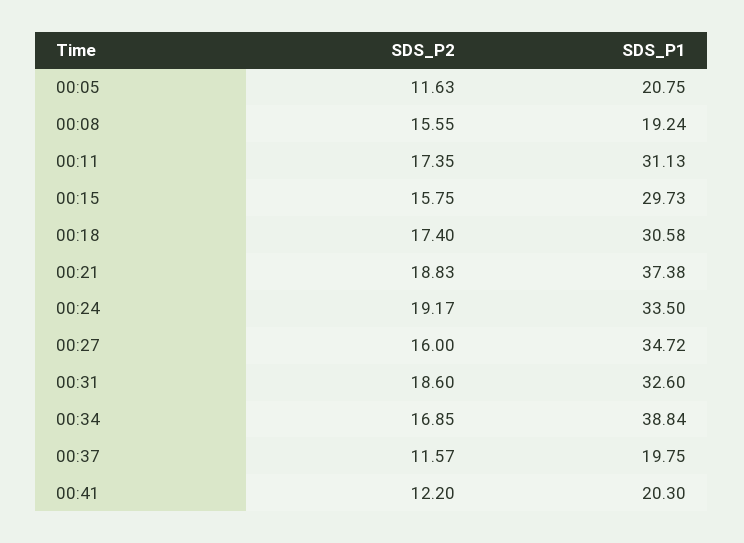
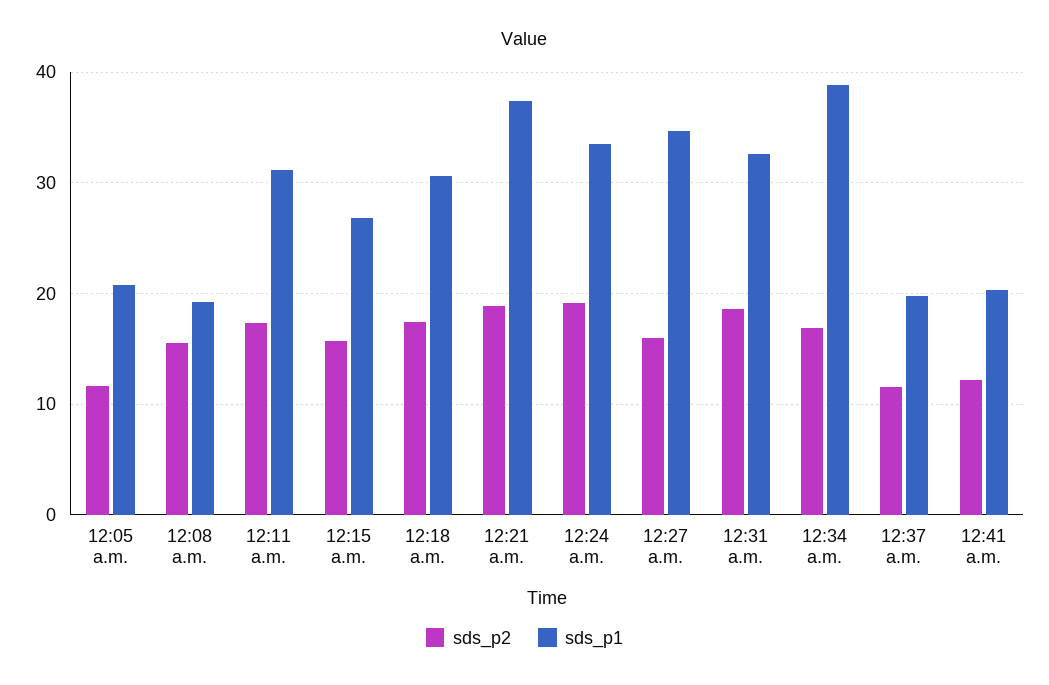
SDS_P1, 00:15: 29.73 -> 27

